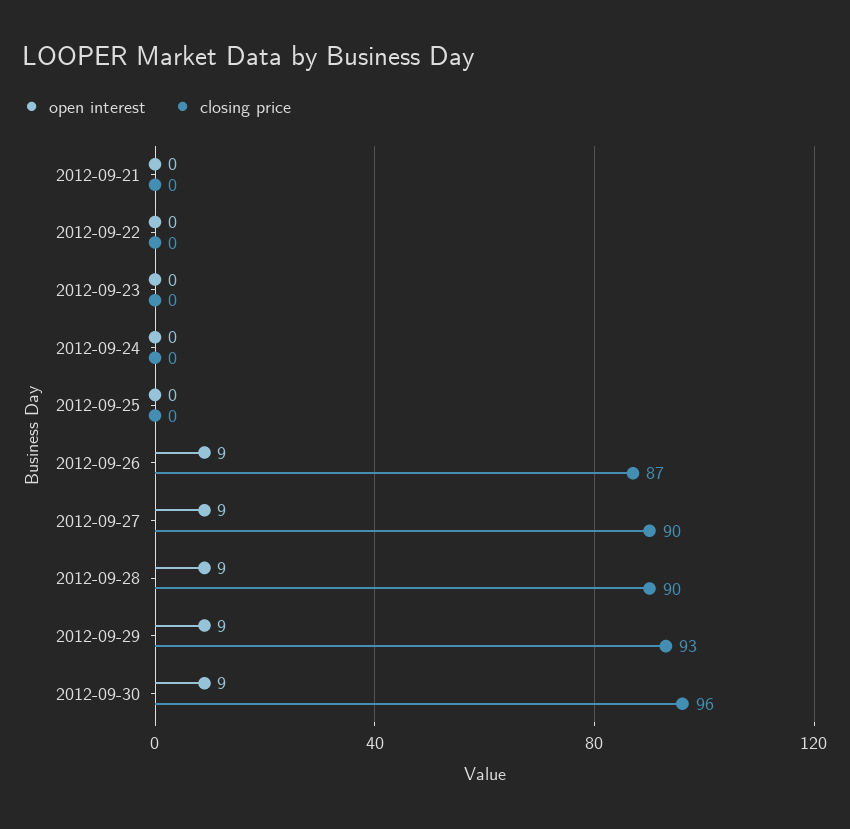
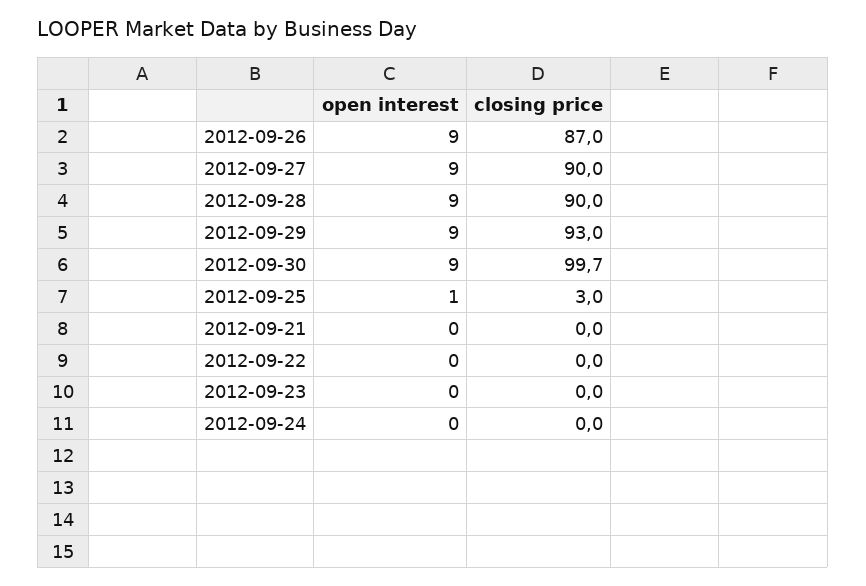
open interest, 2012-09-25: 0 -> 1
closing price, 2012-09-25: 0 -> 3
closing price, 2012-09-30: 96 -> 99.7

